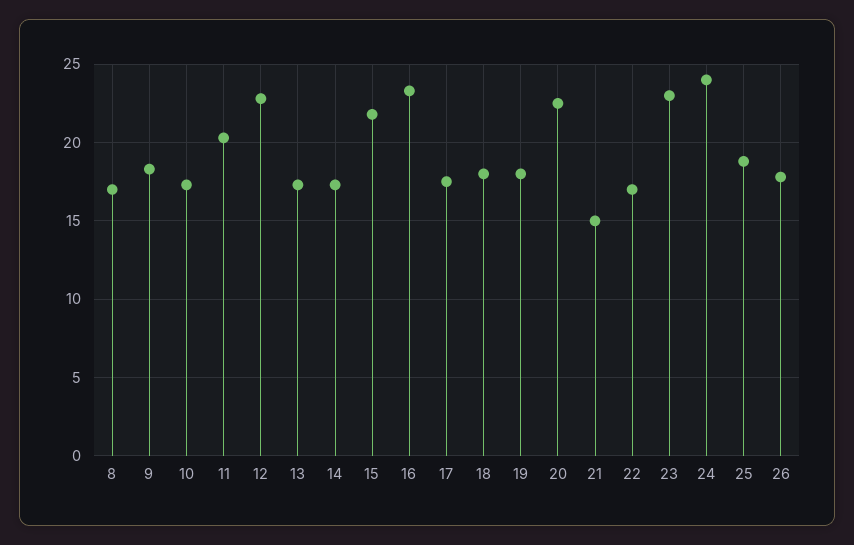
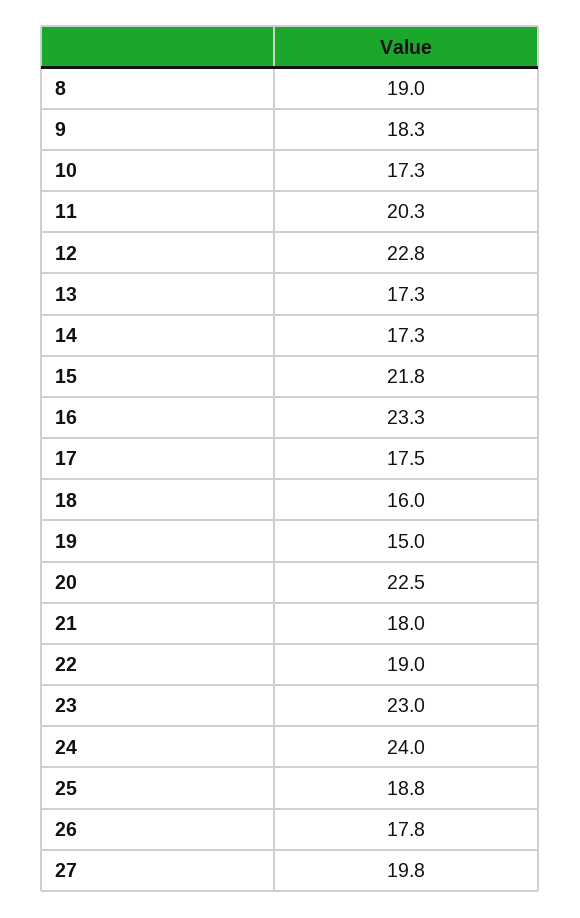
8: 17 -> 19
18: 18 -> 16
19: 18 -> 15
21: 15 -> 18
22: 17 -> 19
27: none -> 19.8

